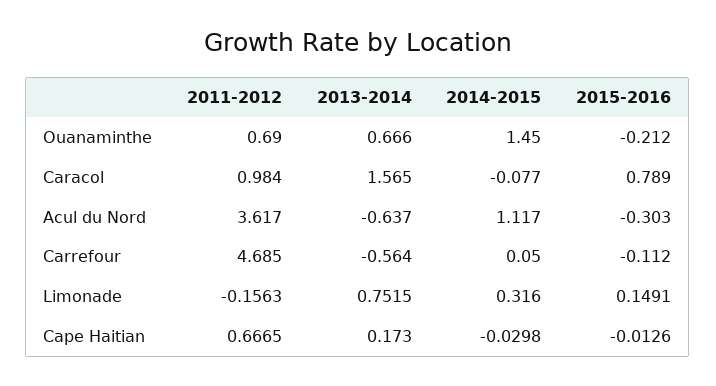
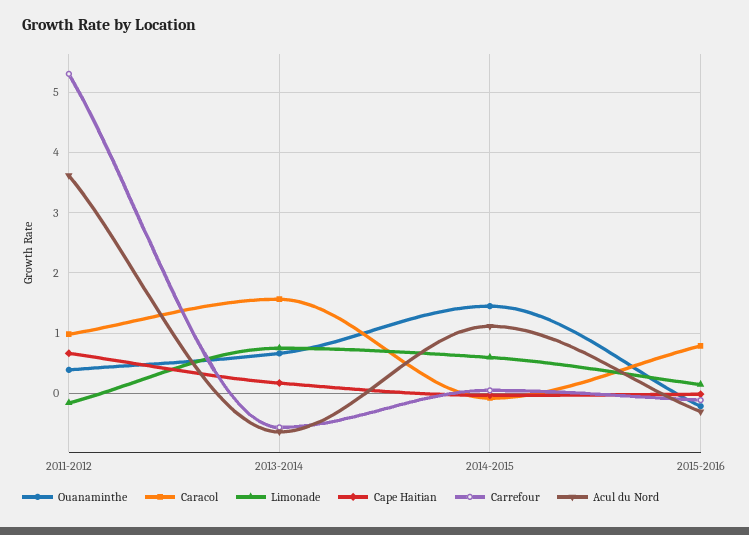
Ouanaminthe, 2011-2012: 0.69 -> 0.4
Carrefour, 2011-2012: 4.685 -> 5.3
Limonade, 2014-2015: 0.316 -> 0.6

